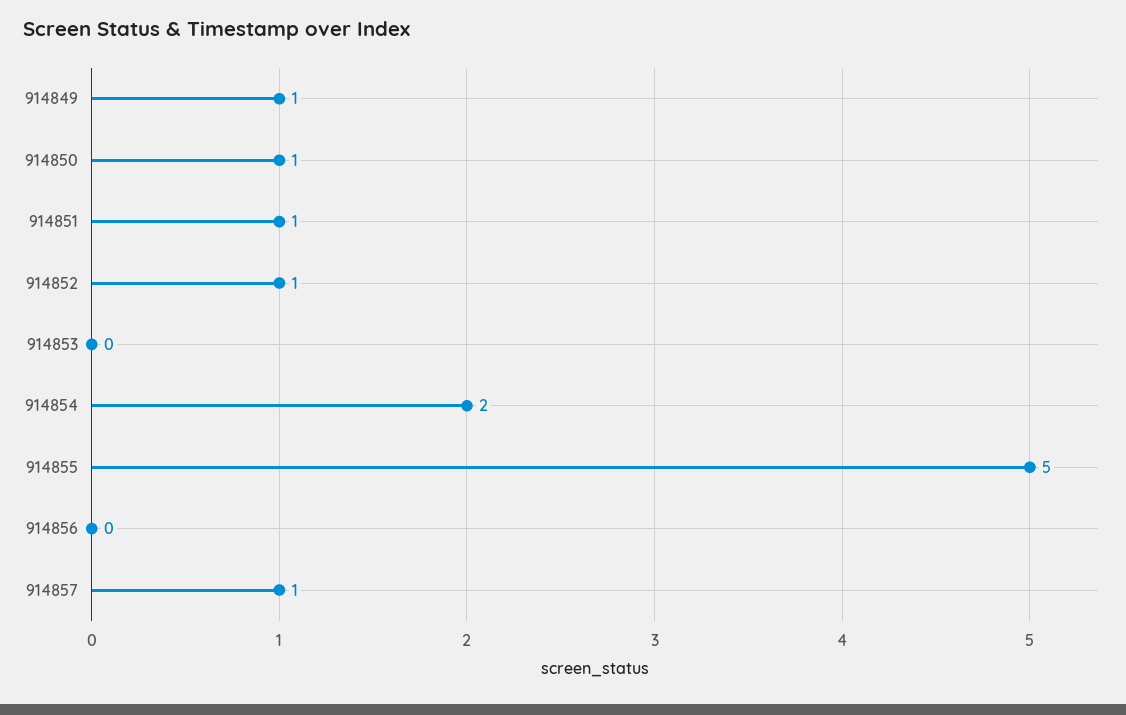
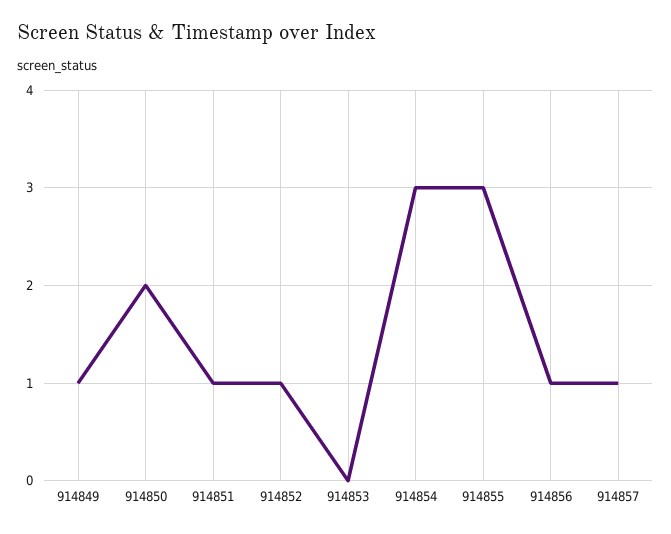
914850: 1 -> 2
914854: 2 -> 3
914855: 5 -> 3
914856: 0 -> 1

